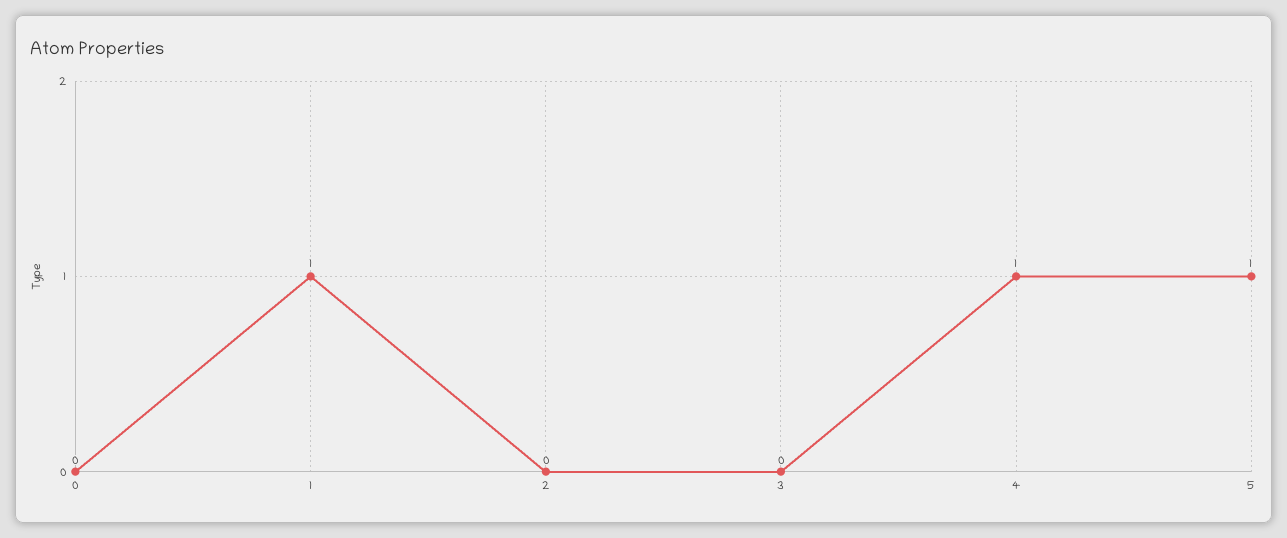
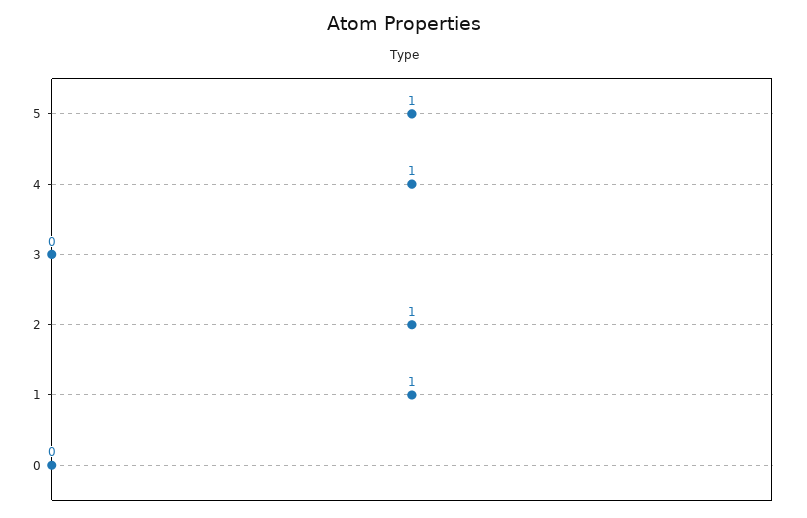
2: 0 -> 1

